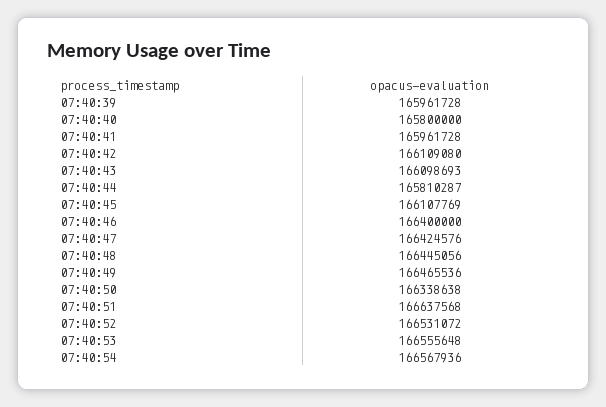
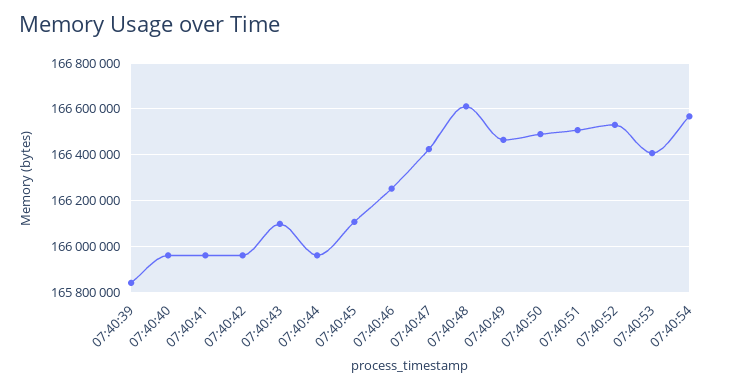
07:40:39: 165961728 -> 165850000
07:40:40: 165800000 -> 165950000
07:40:42: 166109080 -> 165950000
07:40:44: 165810287 -> 165950000
07:40:46: 166400000 -> 166250000
07:40:48: 166445056 -> 166600000
07:40:50: 166338638 -> 166500000
07:40:51: 166637568 -> 166500000
07:40:53: 166555648 -> 166400000

